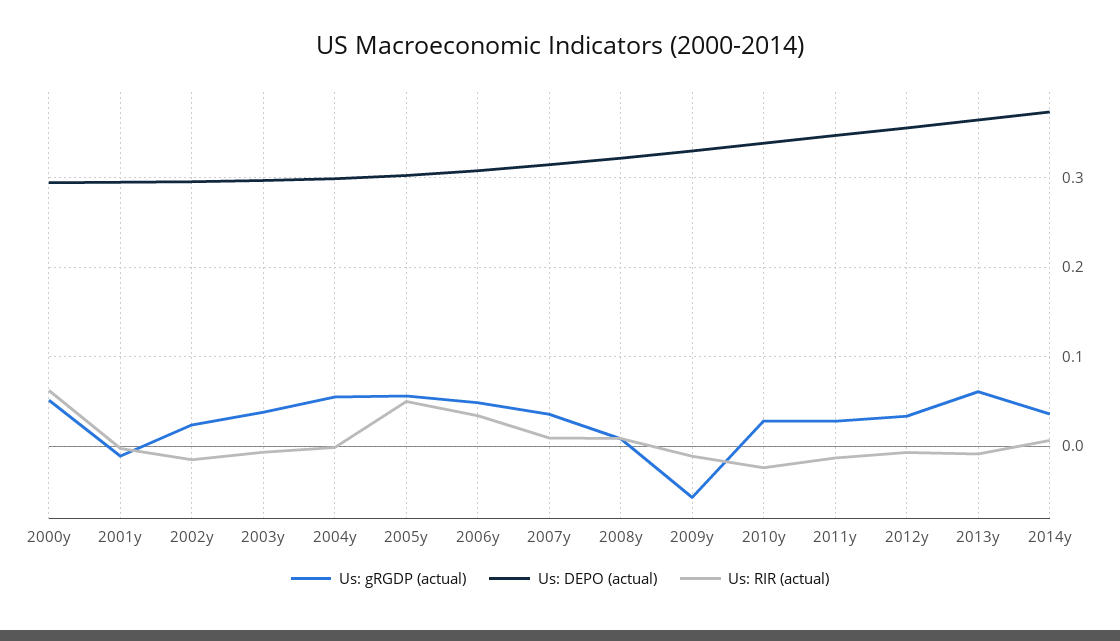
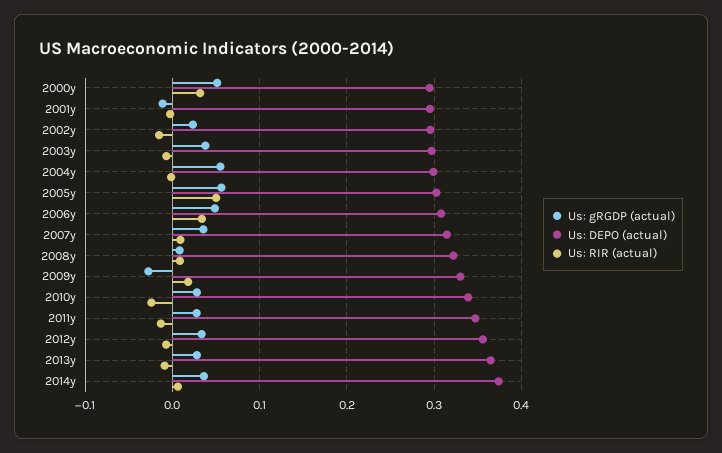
Us: RIR (actual), 2000y: 0.06 -> 0.03
Us: gRGDP (actual), 2009y: -0.06 -> -0.03
Us: RIR (actual), 2009y: -0.01 -> 0.02
Us: gRGDP (actual), 2013y: 0.06 -> 0.03

